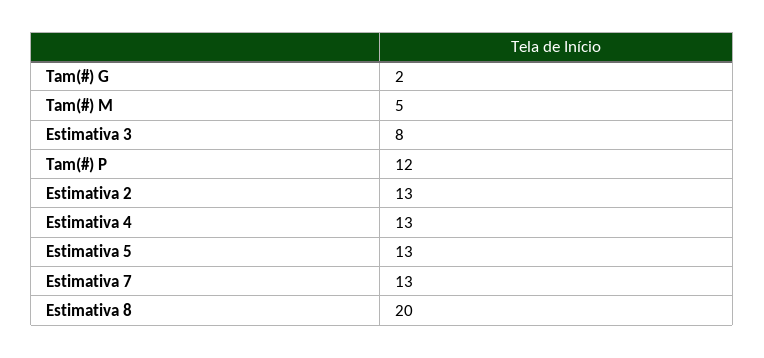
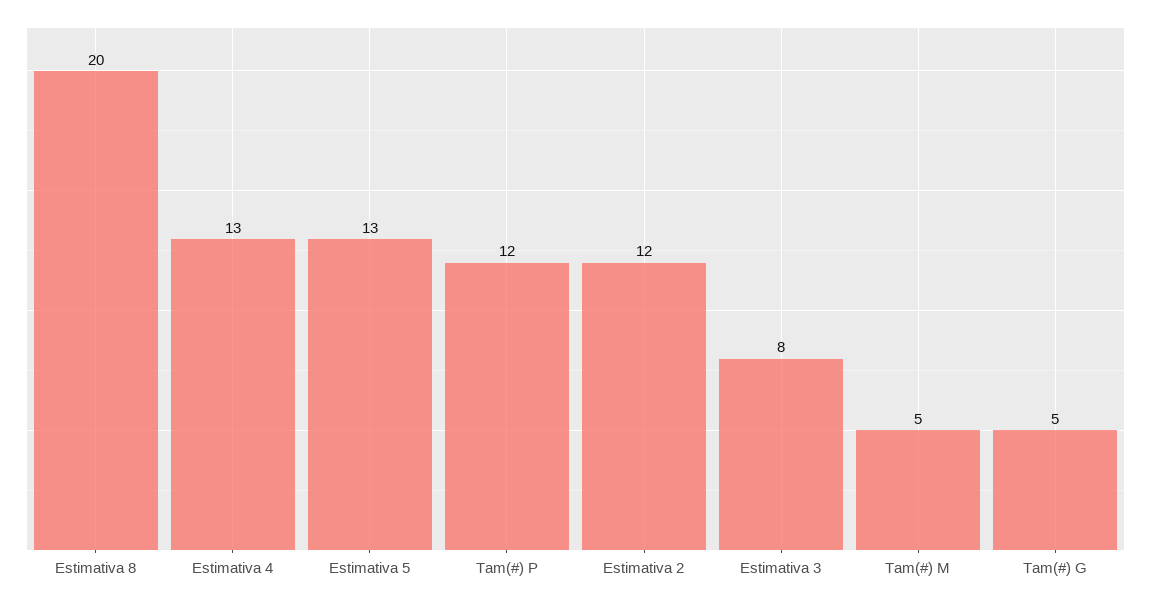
Tam(#) G: 2 -> 5
Estimativa 2: 13 -> 12
Estimativa 7: 13 -> none

